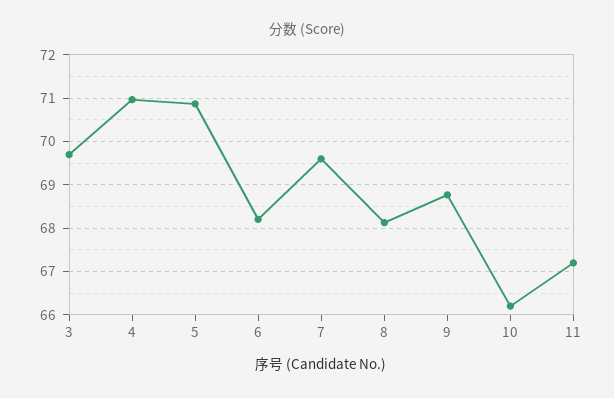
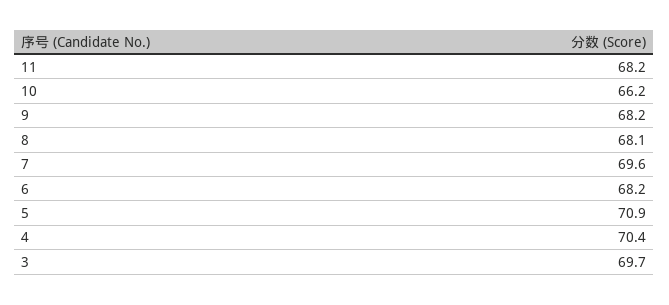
4: 71 -> 70.4
9: 68.8 -> 68.2
11: 67.2 -> 68.2

